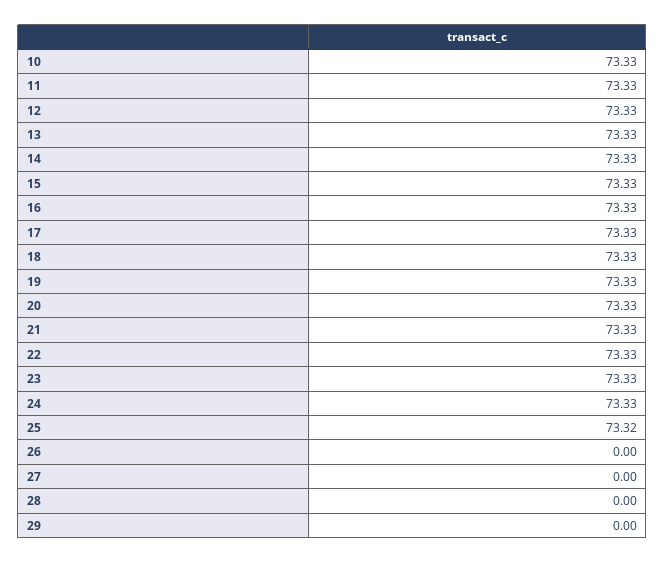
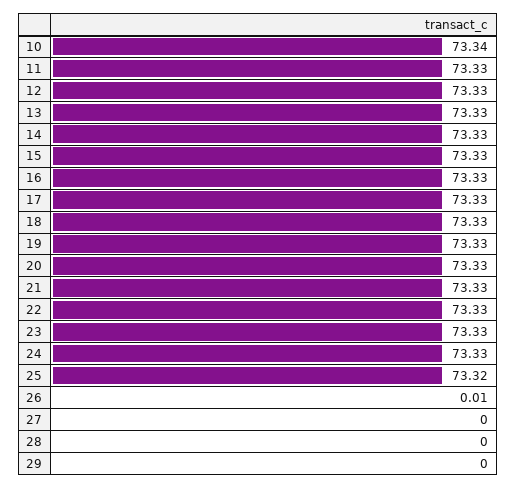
10: 73.33 -> 73.34
26: 0 -> 0.01

